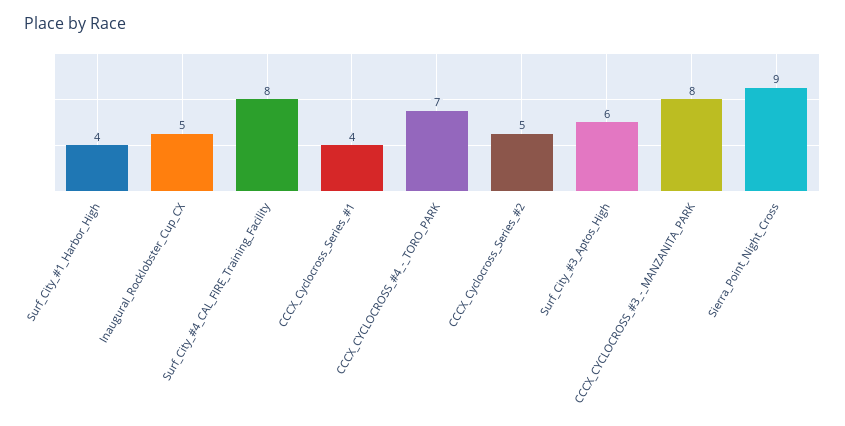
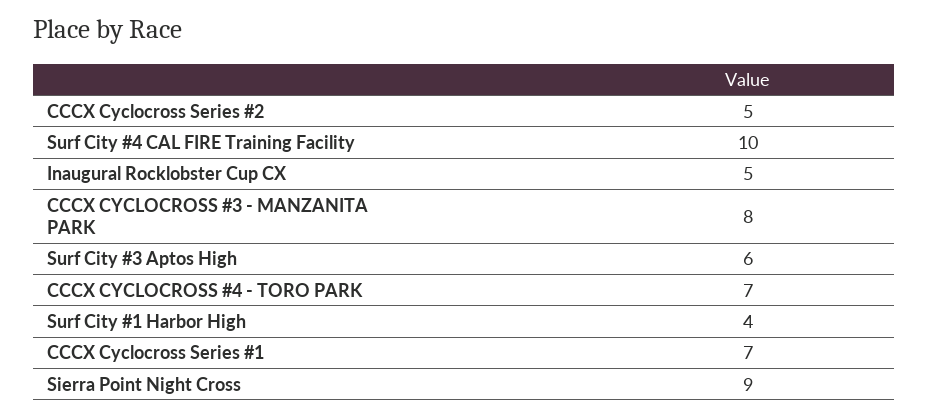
Surf_City_#4_CAL_FIRE_Training_Facility: 8 -> 10
CCCX_Cyclocross_Series_#1: 4 -> 7

